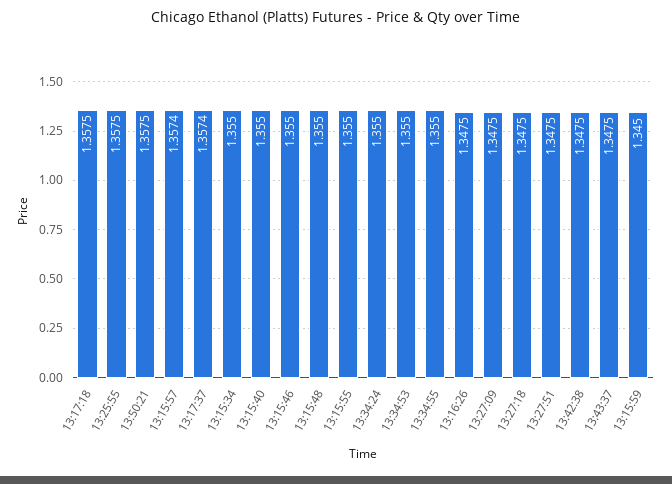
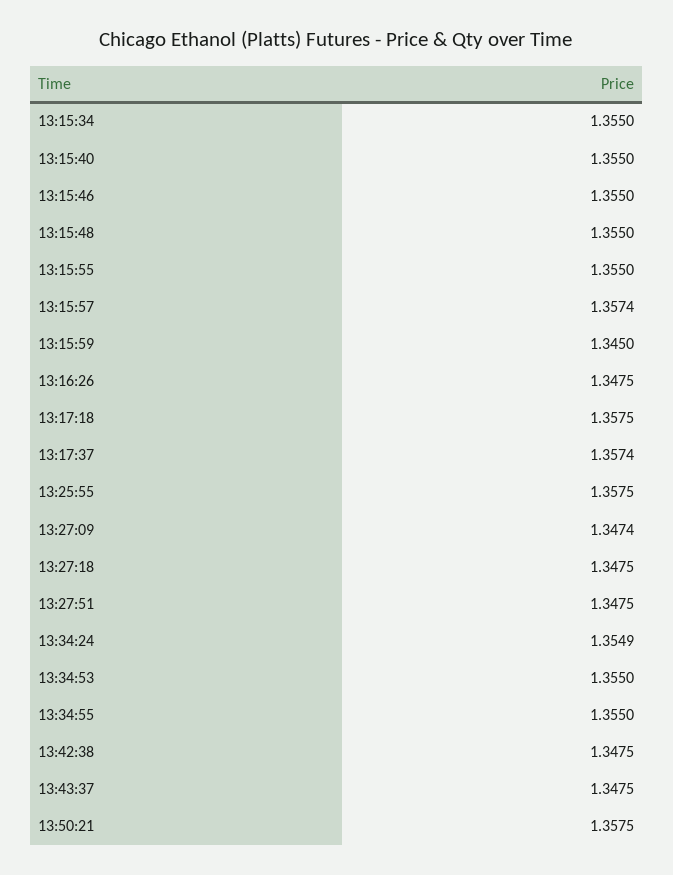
13:34:24: 1.355 -> 1.3549
13:27:09: 1.3475 -> 1.3474

